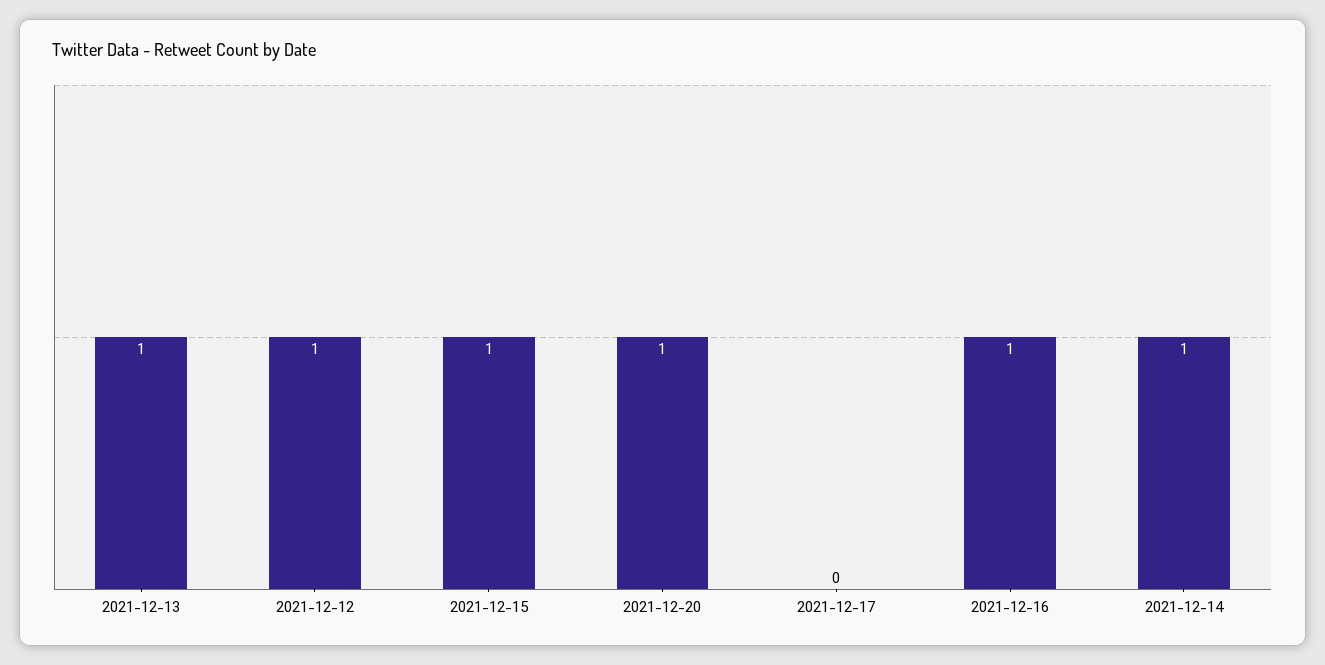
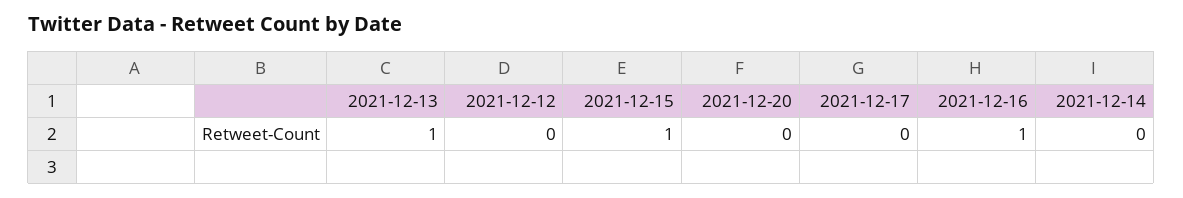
2021-12-12: 1 -> 0
2021-12-20: 1 -> 0
2021-12-14: 1 -> 0

